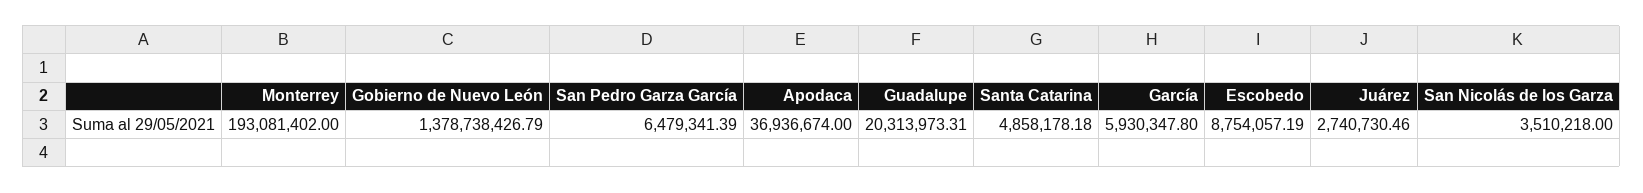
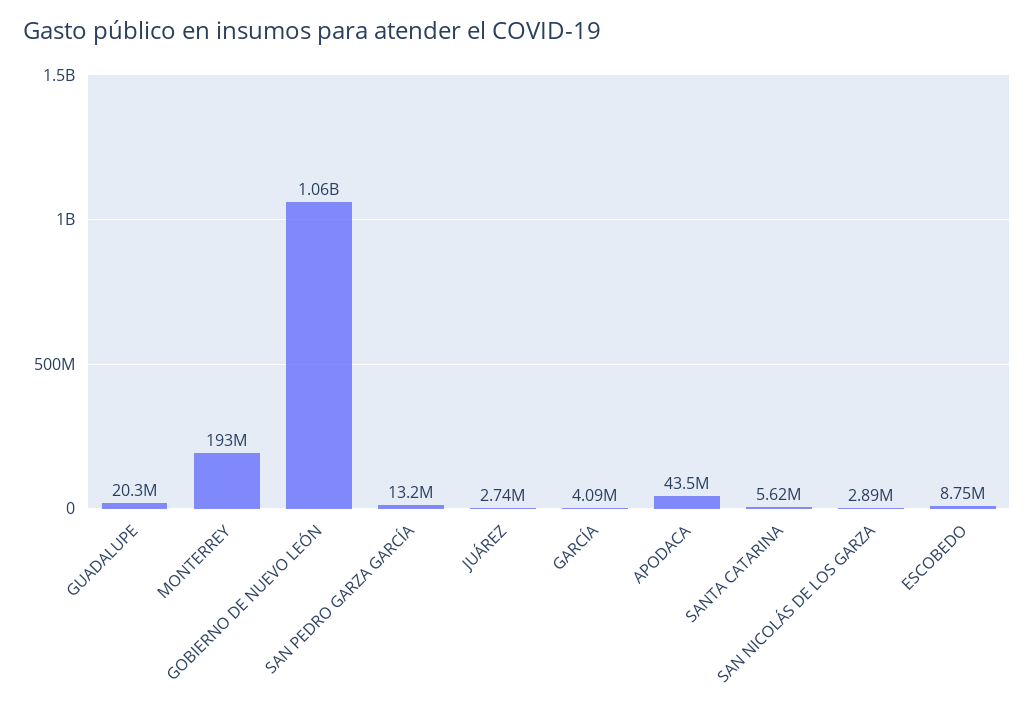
Gobierno de Nuevo León: 1378738426.79 -> 1060000000
San Pedro Garza García: 6479341.39 -> 13200000
Apodaca: 36936674 -> 43500000
Santa Catarina: 4858178.18 -> 5620000
García: 5930347.8 -> 4090000
San Nicolás de los Garza: 3510218 -> 2890000

